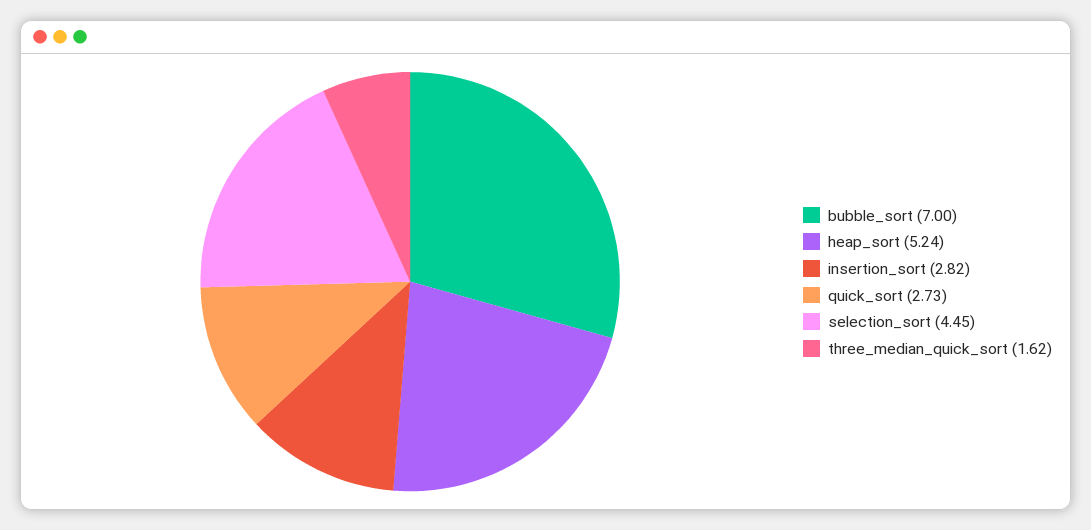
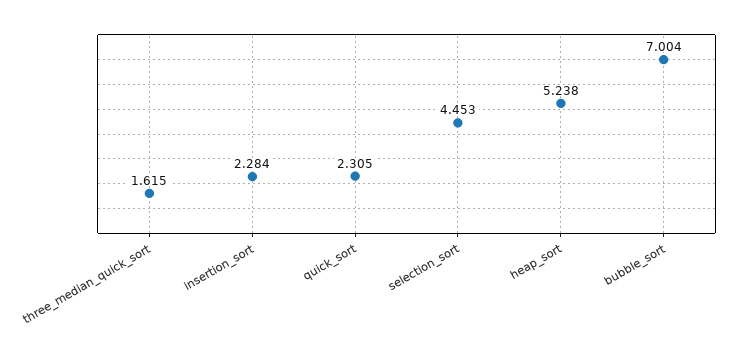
insertion_sort: 2.82 -> 2.284
quick_sort: 2.73 -> 2.305

